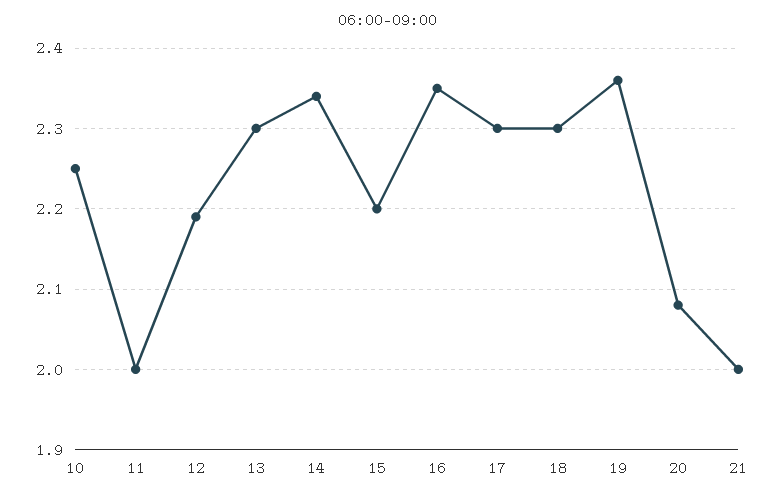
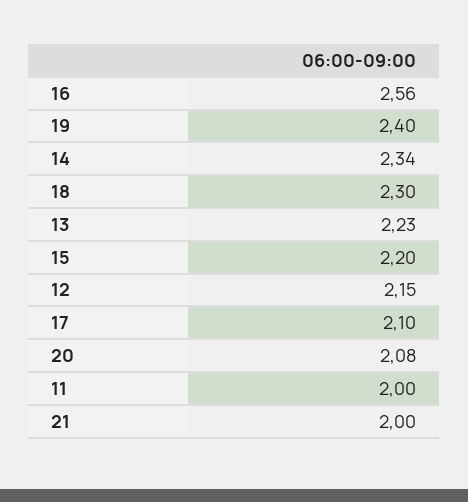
10: 2.25 -> none
12: 2.19 -> 2.15
13: 2.3 -> 2.23
16: 2.35 -> 2.56
17: 2.3 -> 2.1
19: 2.36 -> 2.4

